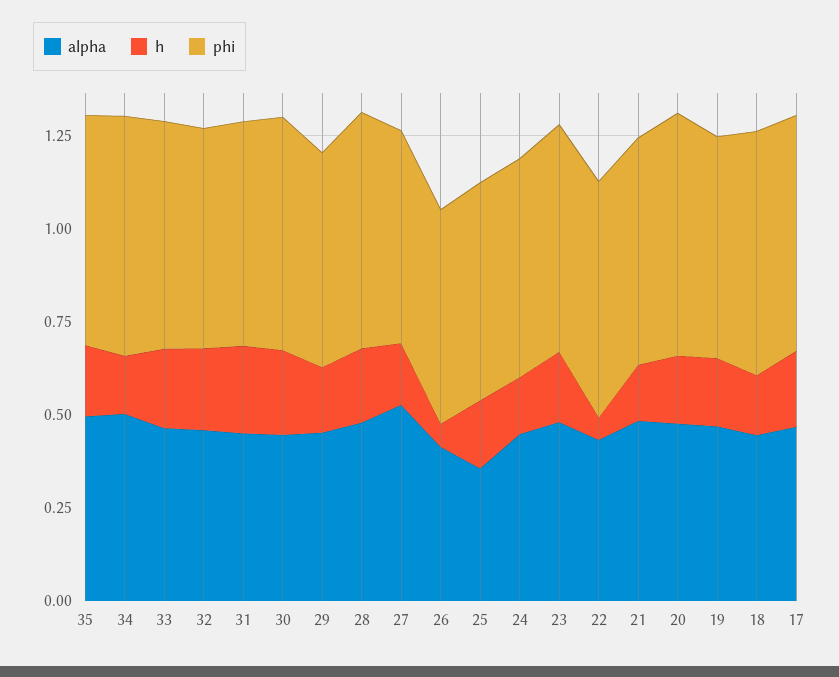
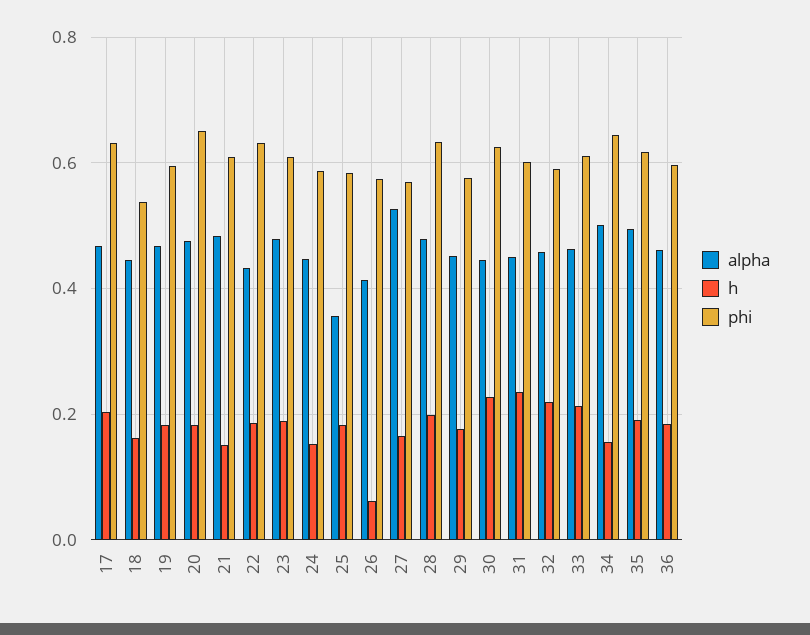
h, 22: 0.05 -> 0.18
phi, 18: 0.65 -> 0.54
alpha, 36: none -> 0.46
h, 36: none -> 0.18
phi, 36: none -> 0.6

